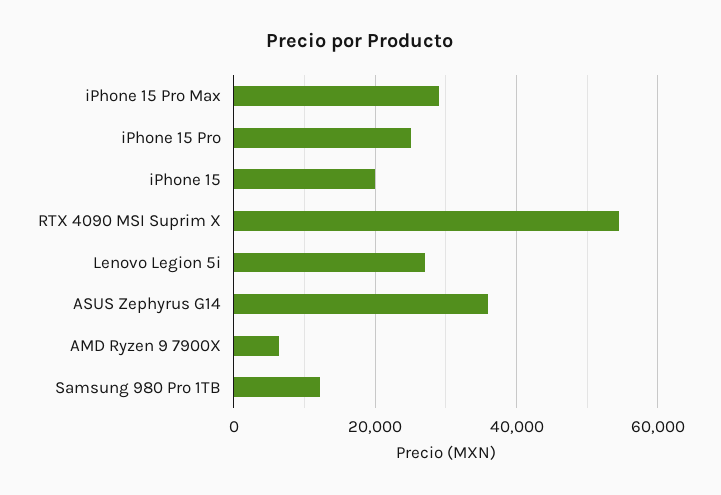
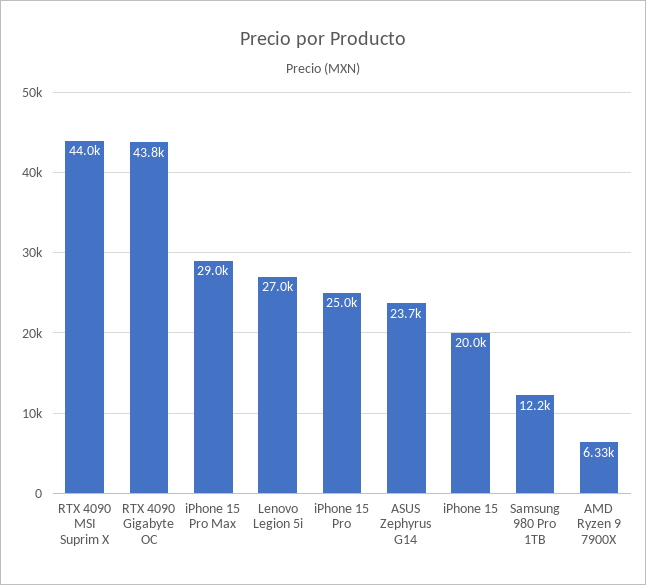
RTX 4090 MSI Suprim X: 54000 -> 44000
ASUS Zephyrus G14: 36000 -> 23700
RTX 4090 Gigabyte OC: none -> 43800

